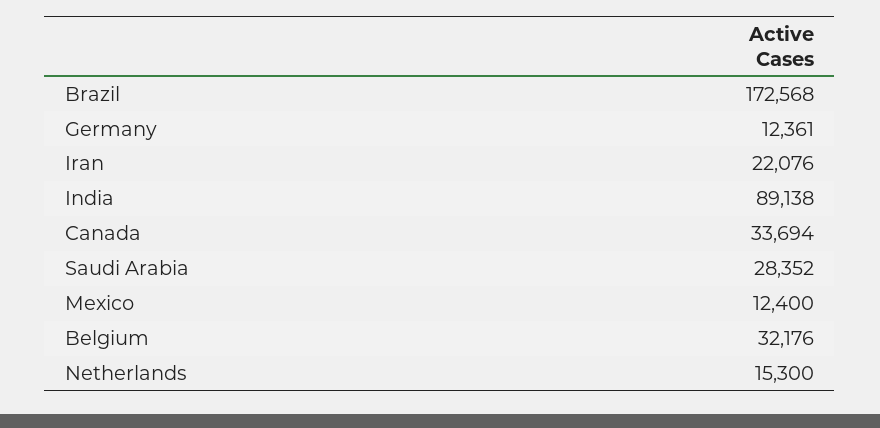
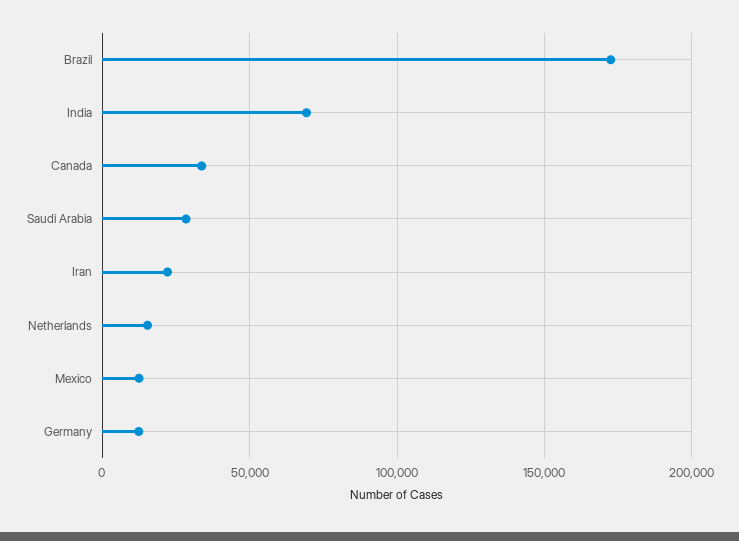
India: 89138 -> 70000
Belgium: 32176 -> none

